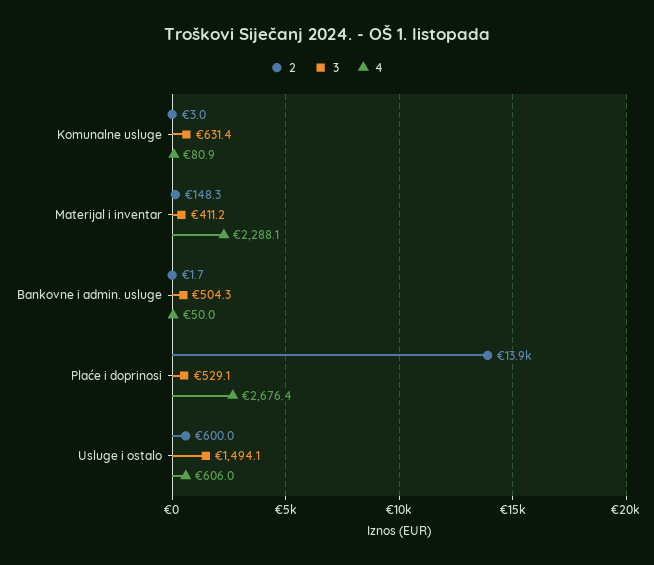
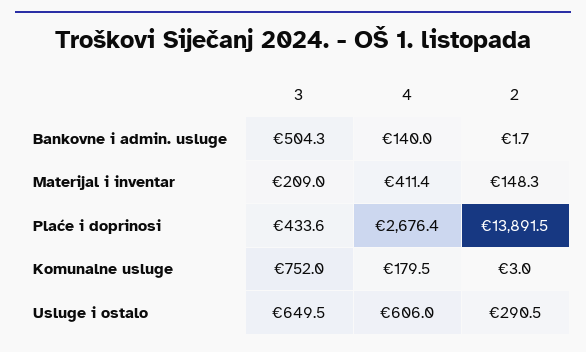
3, Komunalne usluge: 631.4 -> 752
4, Komunalne usluge: 80.9 -> 179.5
3, Materijal i inventar: 411.2 -> 209
4, Materijal i inventar: 2288.1 -> 411.4
4, Bankovne i admin. usluge: 50 -> 140
3, Plaće i doprinosi: 529.1 -> 433.6
2, Usluge i ostalo: 600 -> 290.5
3, Usluge i ostalo: 1494.1 -> 649.5

